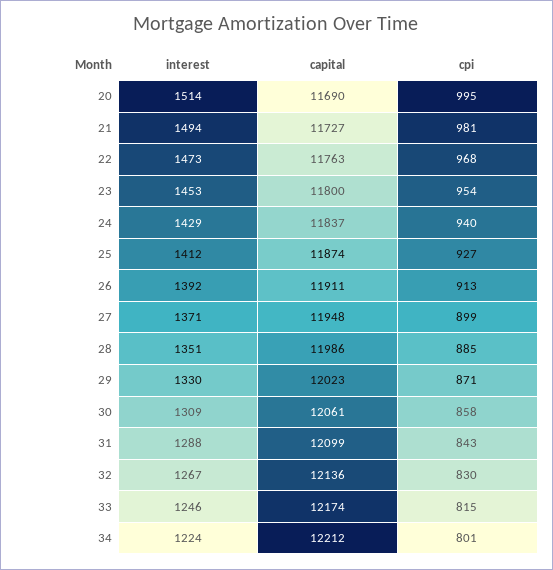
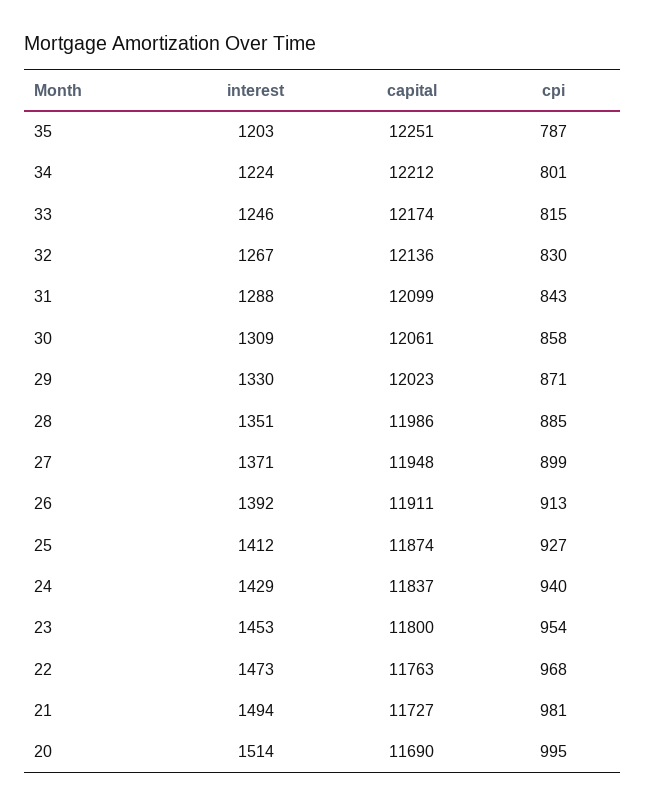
interest, 35: none -> 1203
capital, 35: none -> 12251
cpi, 35: none -> 787

